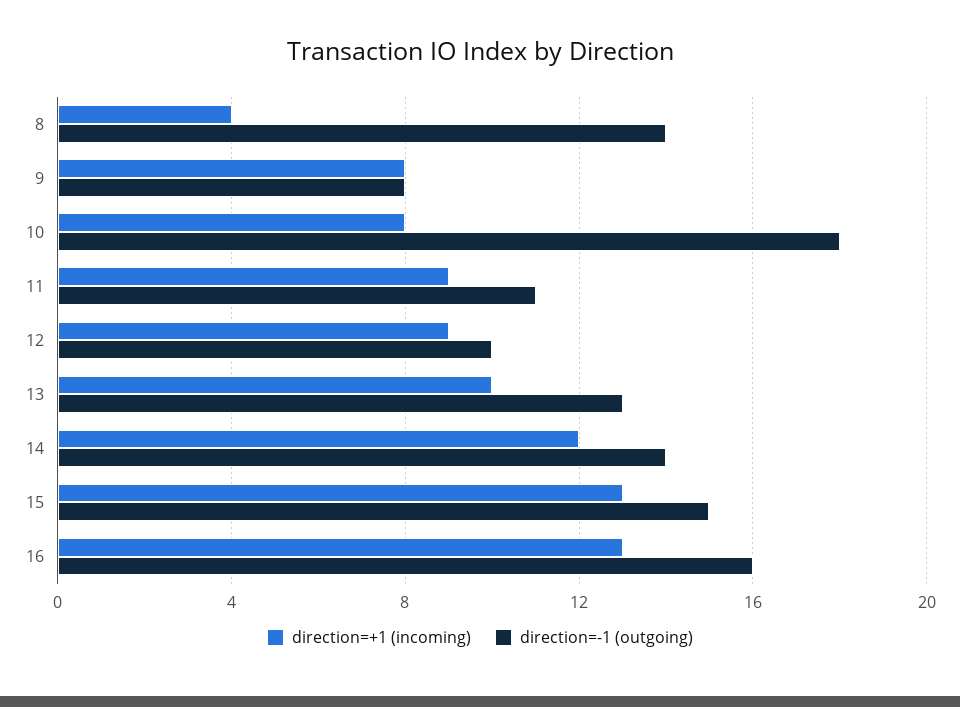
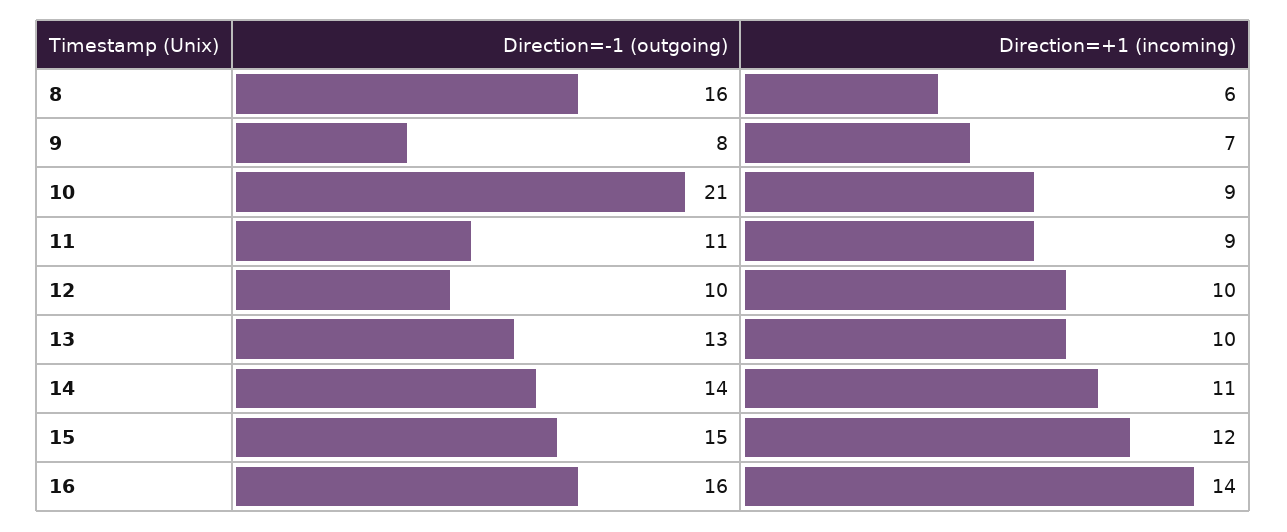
direction=+1 (incoming), 8: 4 -> 6
direction=-1 (outgoing), 8: 14 -> 16
direction=+1 (incoming), 9: 8 -> 7
direction=+1 (incoming), 10: 8 -> 9
direction=-1 (outgoing), 10: 18 -> 21
direction=+1 (incoming), 12: 9 -> 10
direction=+1 (incoming), 14: 12 -> 11
direction=+1 (incoming), 15: 13 -> 12
direction=+1 (incoming), 16: 13 -> 14

